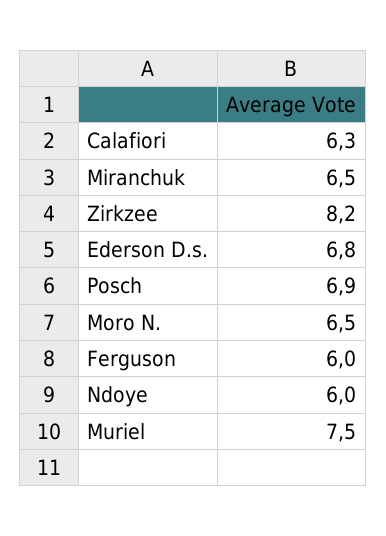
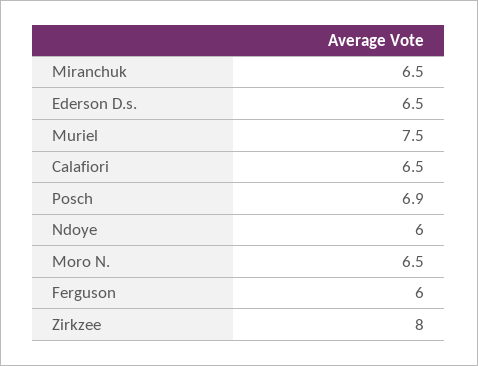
Calafiori: 6.3 -> 6.5
Zirkzee: 8.2 -> 8
Ederson D.s.: 6.8 -> 6.5

